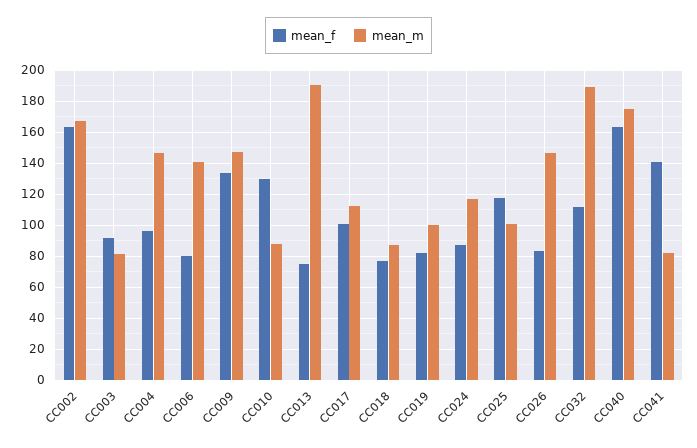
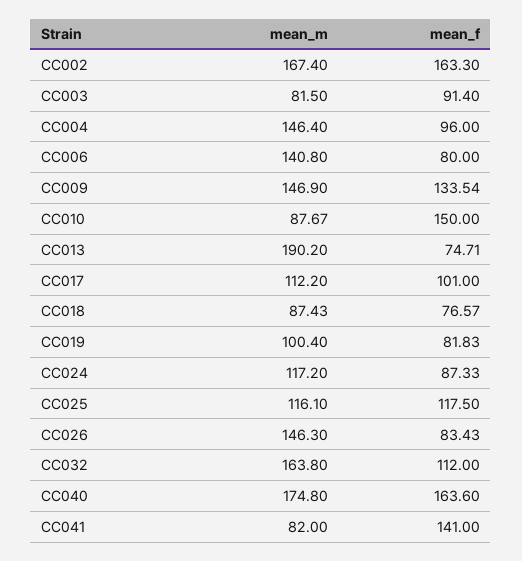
mean_f, CC010: 130 -> 150
mean_m, CC025: 100 -> 116.1
mean_m, CC032: 190 -> 163.8

